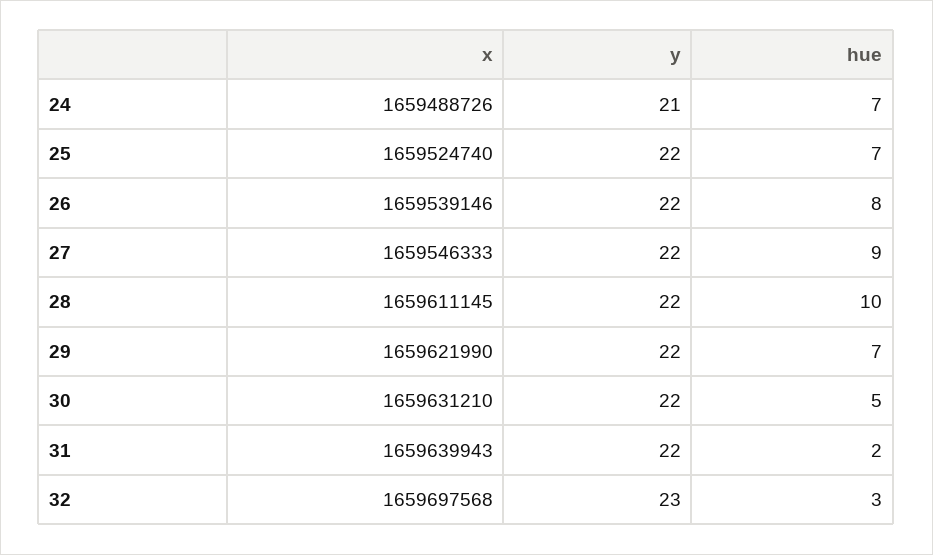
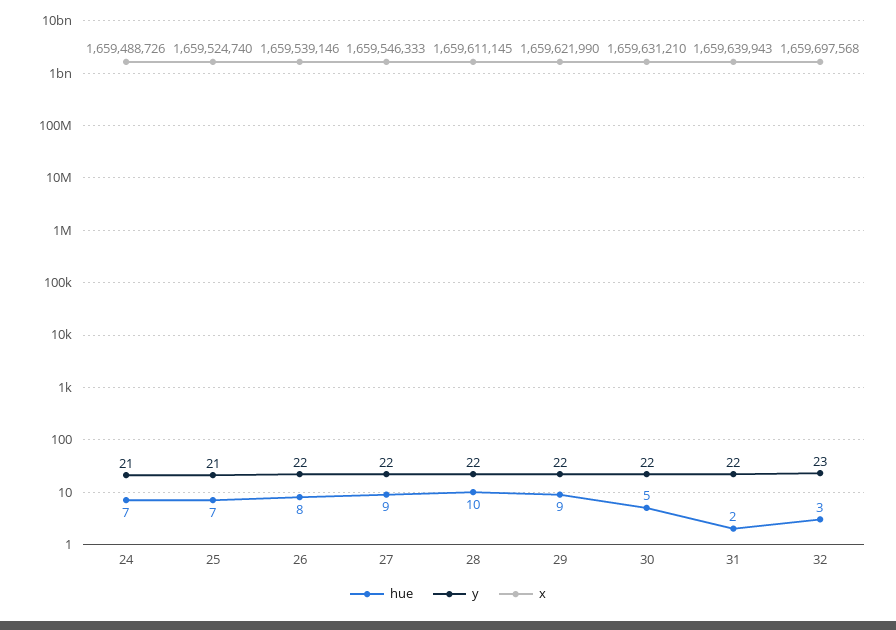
y, 25: 22 -> 21
hue, 29: 7 -> 9

